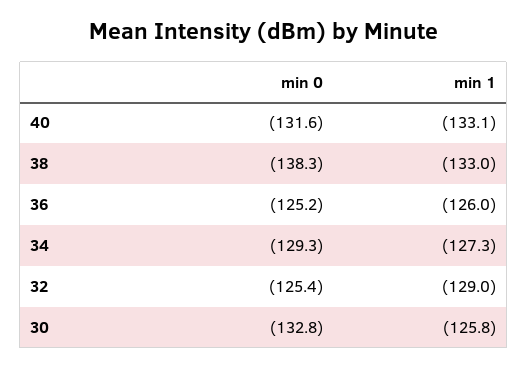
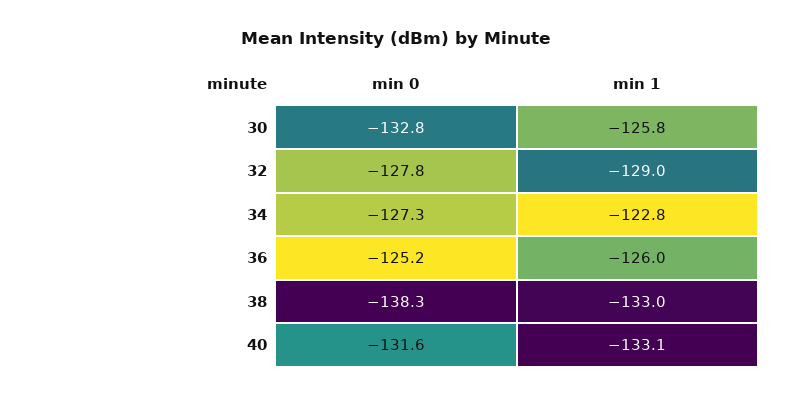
min 0, 34: -129.3 -> -127.3
min 1, 34: -127.3 -> -122.8
min 0, 32: -125.4 -> -127.8

